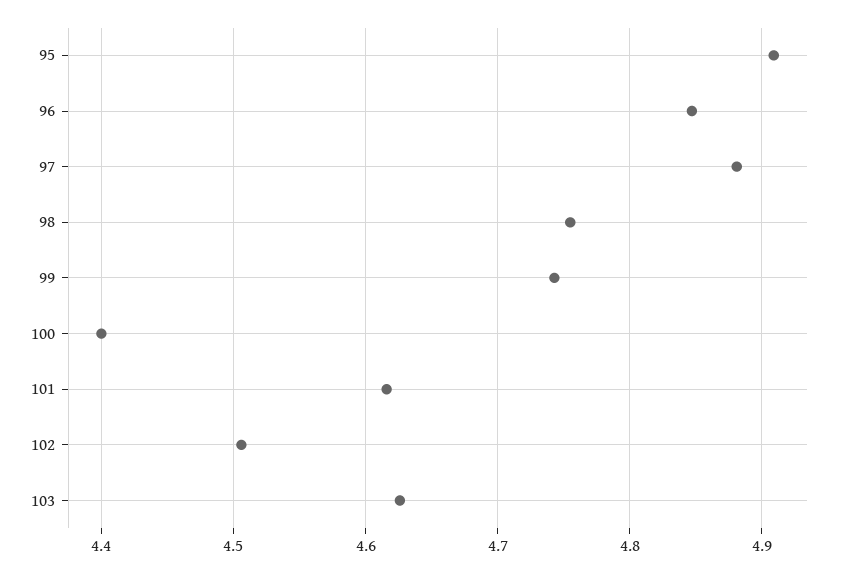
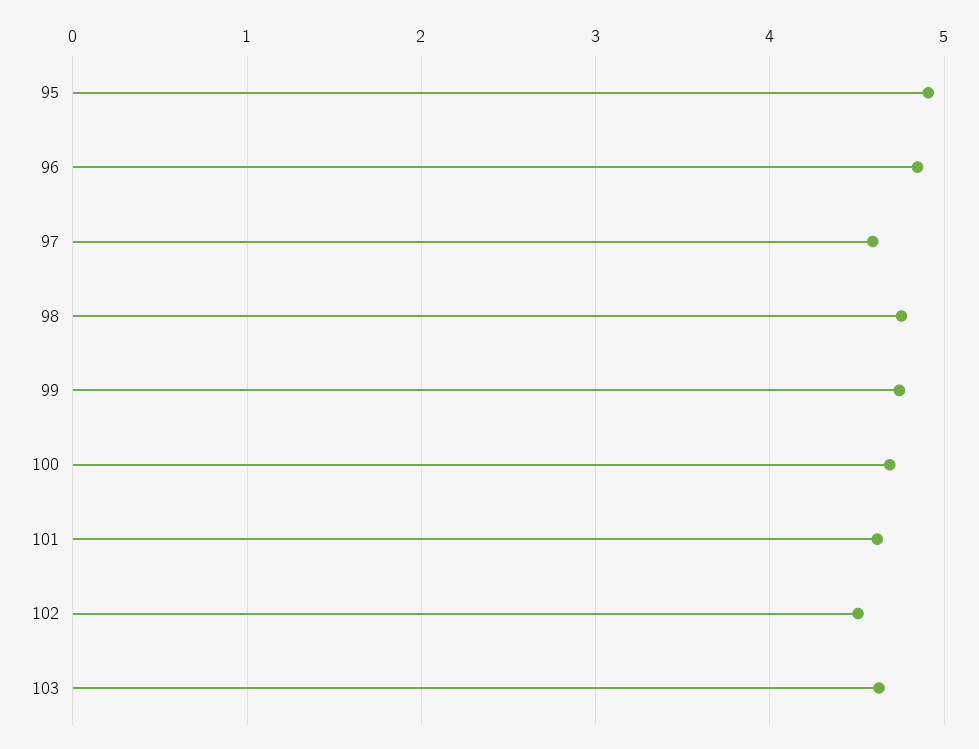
97: 4.88 -> 4.6
100: 4.4 -> 4.7

